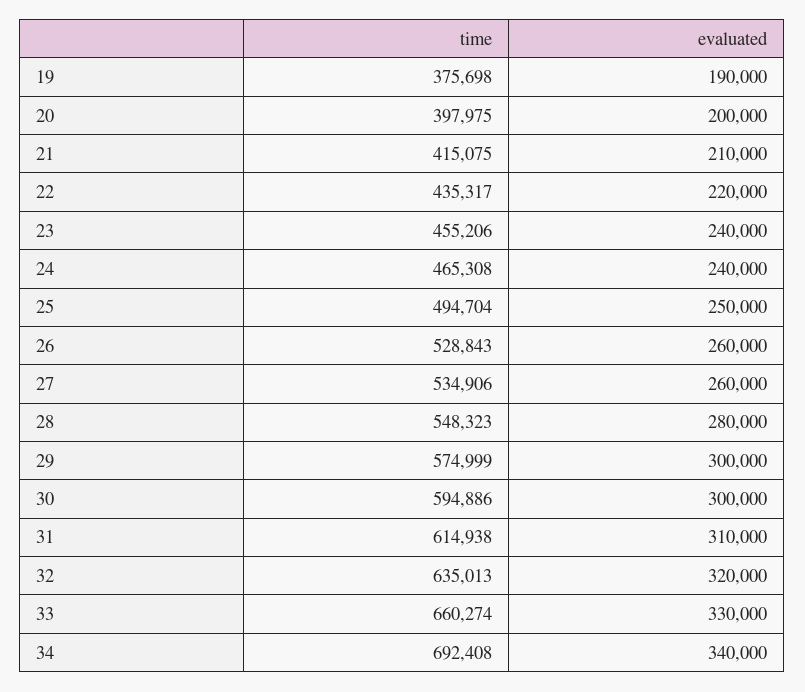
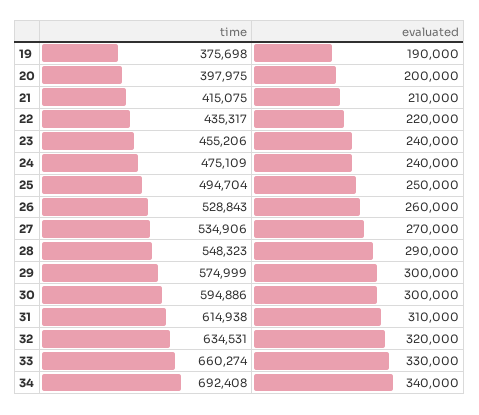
time, 24: 465308 -> 475109
evaluated, 27: 260000 -> 270000
evaluated, 28: 280000 -> 290000
time, 32: 635013 -> 634531

